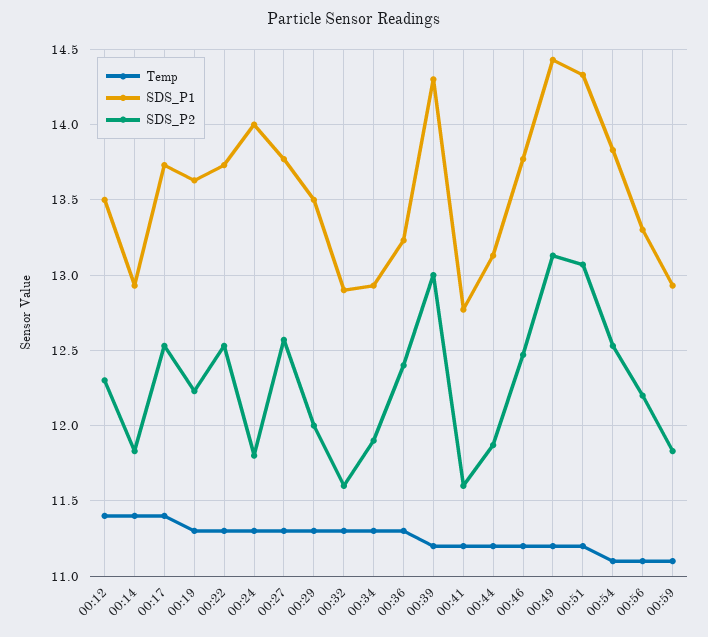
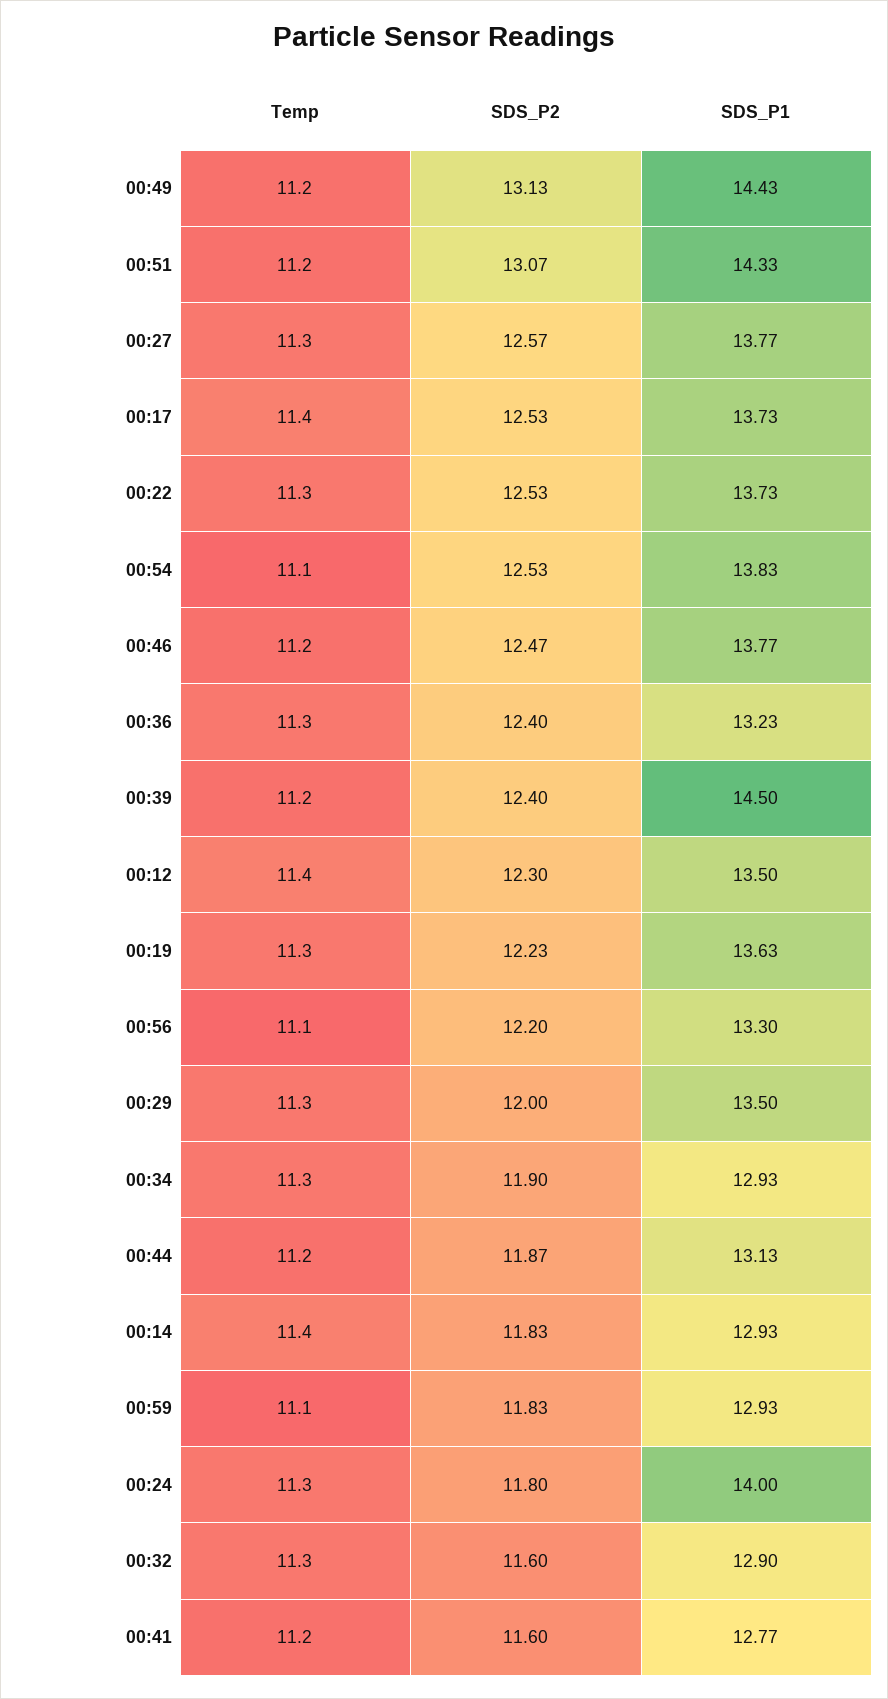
SDS_P1, 00:39: 14.3 -> 14.5
SDS_P2, 00:39: 13 -> 12.4

